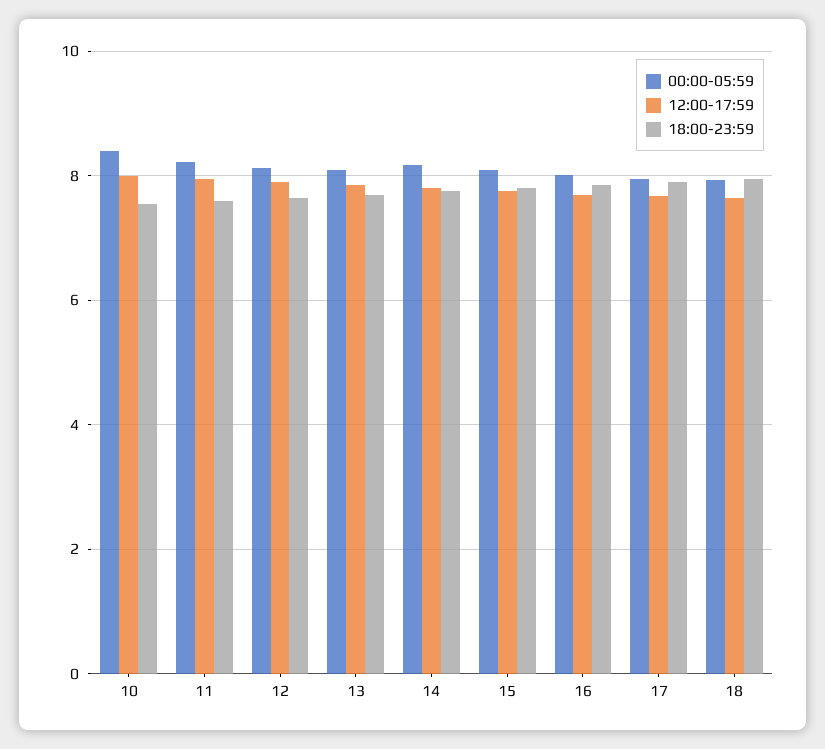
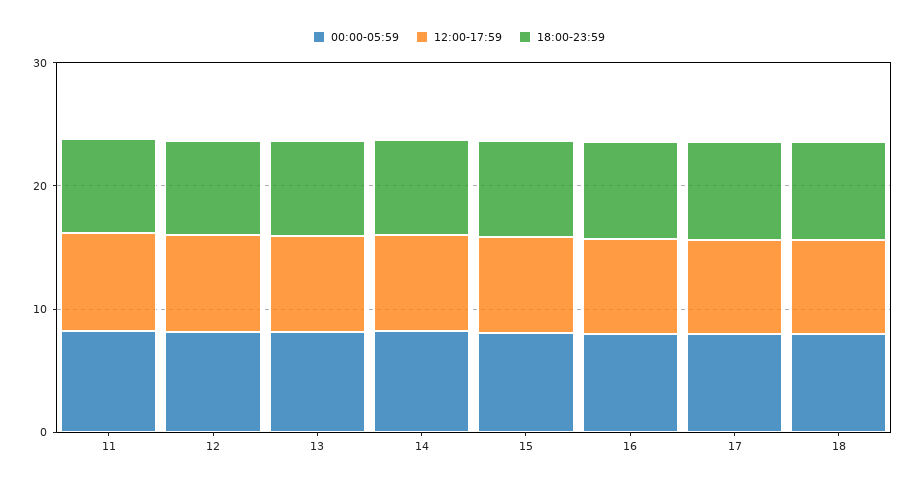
00:00-05:59, 10: 8.4 -> none
12:00-17:59, 10: 8 -> none
18:00-23:59, 10: 7.6 -> none

